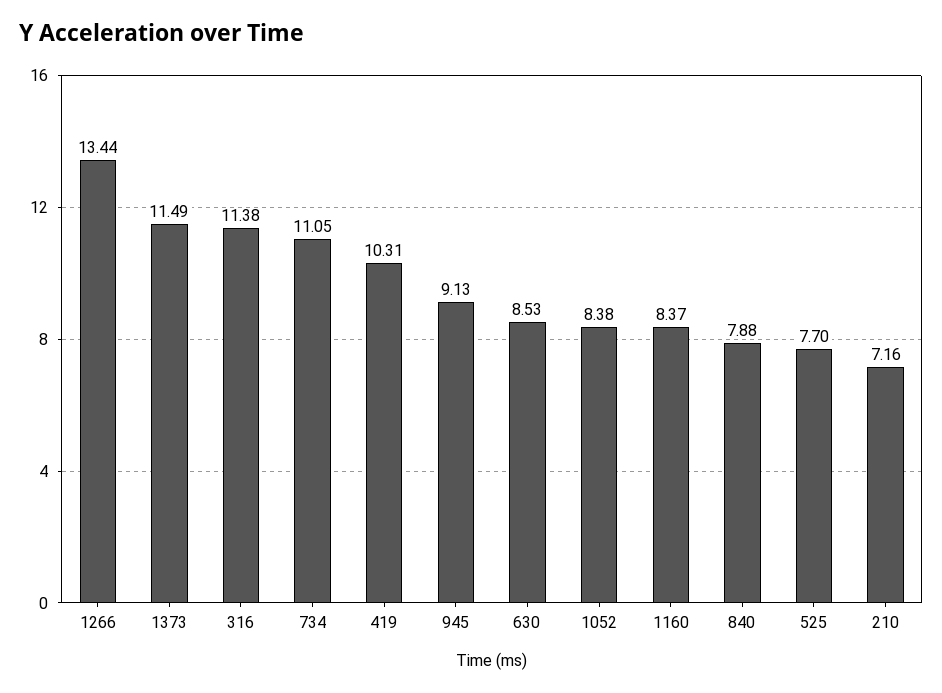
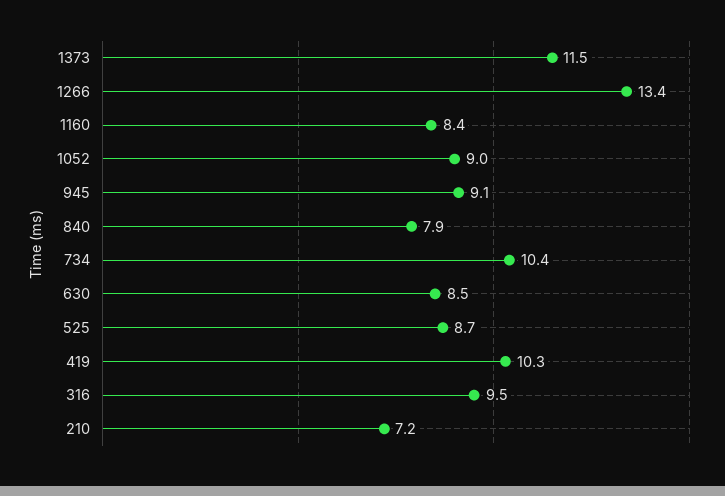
316: 11.38 -> 9.5
734: 11.05 -> 10.4
1052: 8.38 -> 9
525: 7.7 -> 8.7

